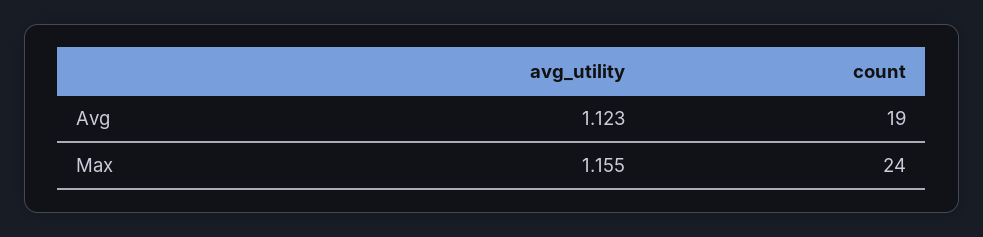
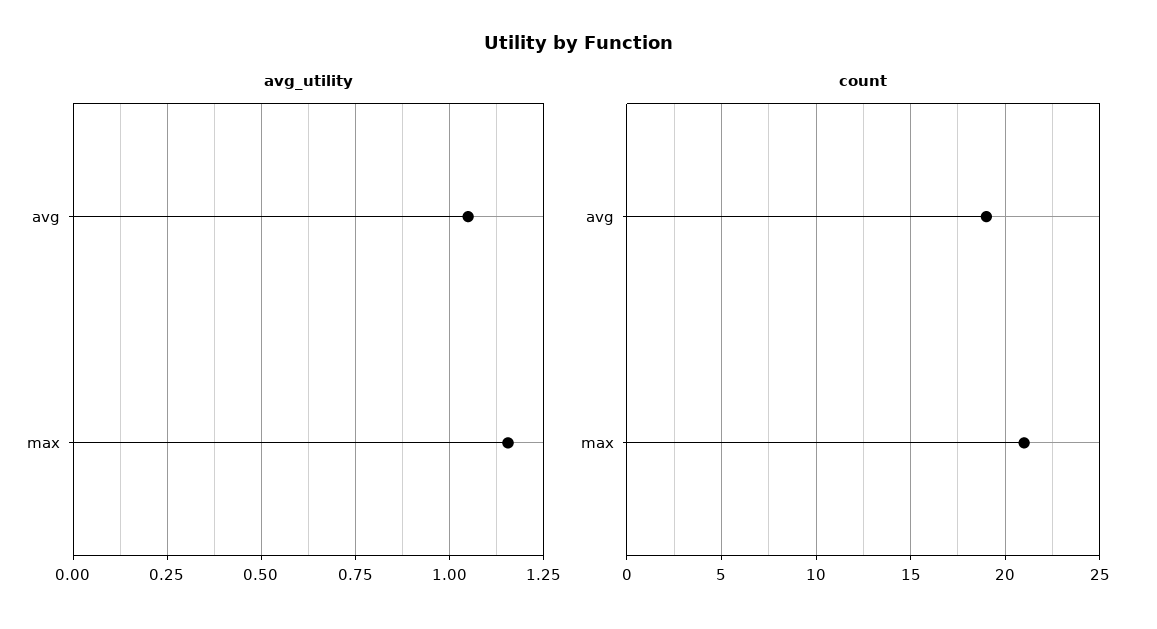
avg_utility, Avg: 1.123 -> 1.05
count, Max: 24 -> 21

